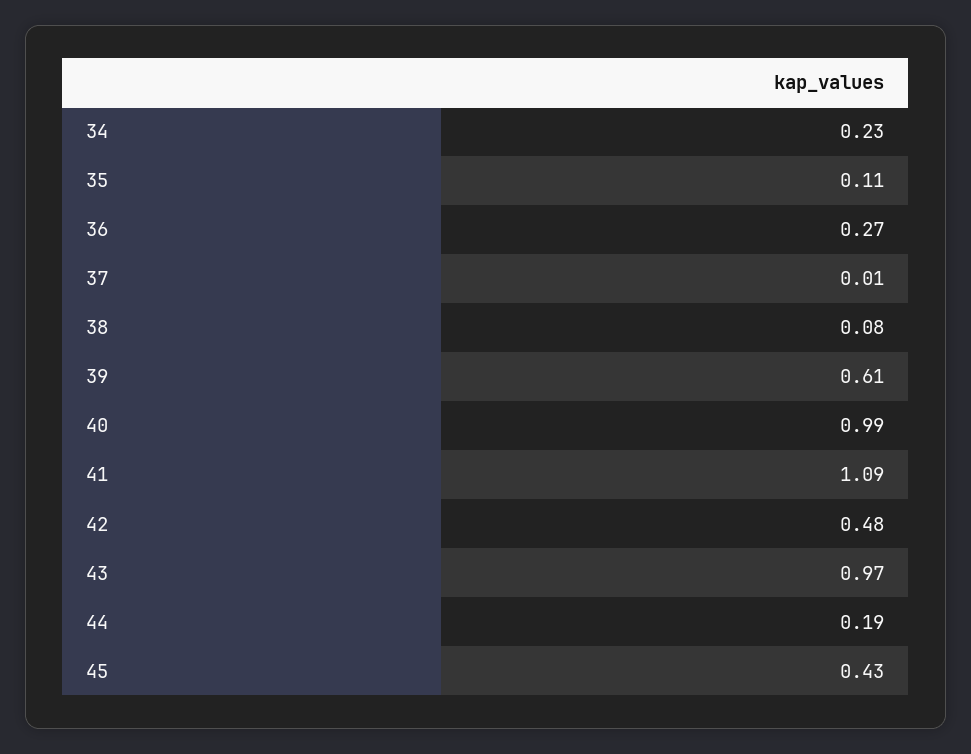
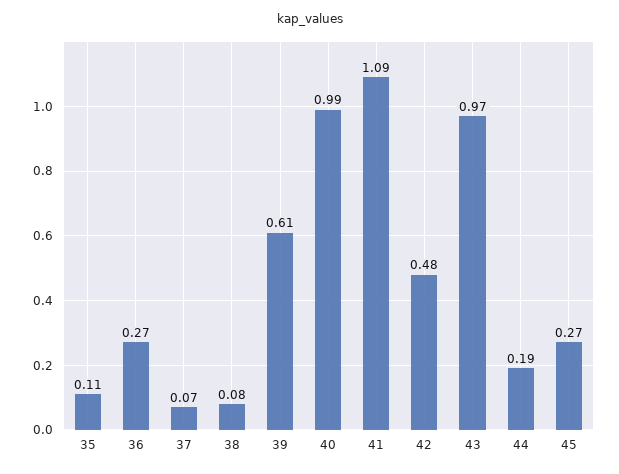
34: 0.23 -> none
37: 0.01 -> 0.07
45: 0.43 -> 0.27

